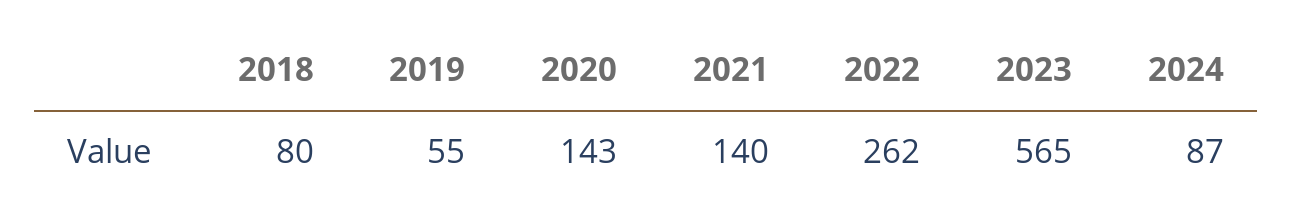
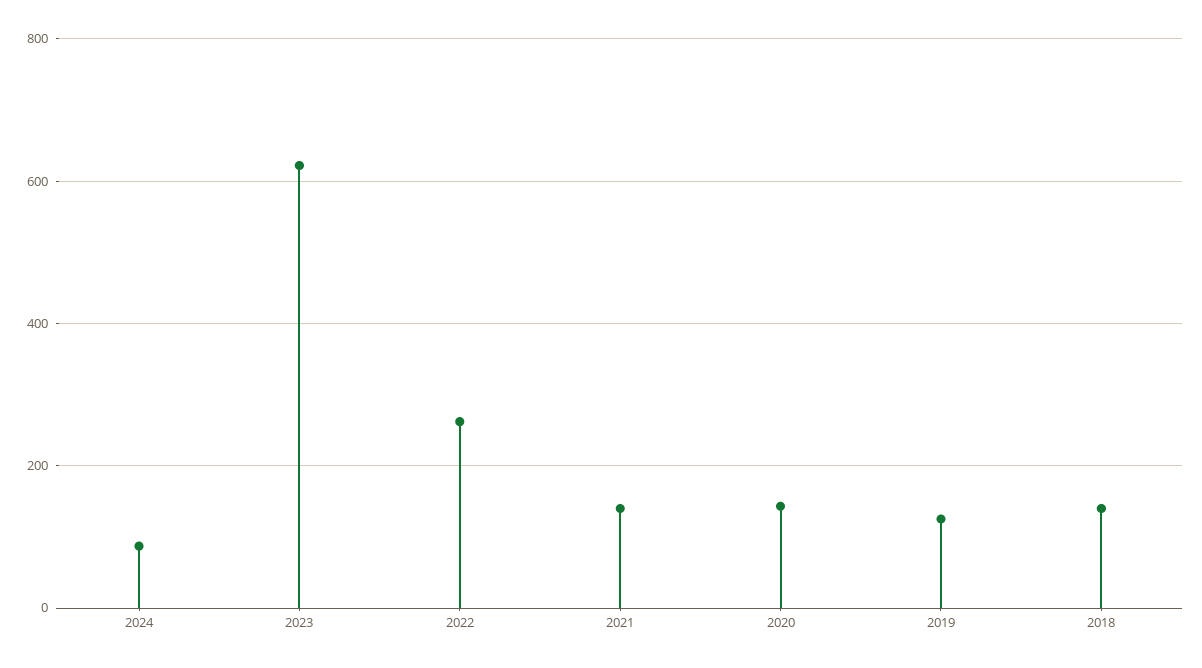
2018: 80 -> 140
2019: 55 -> 120
2023: 565 -> 620

